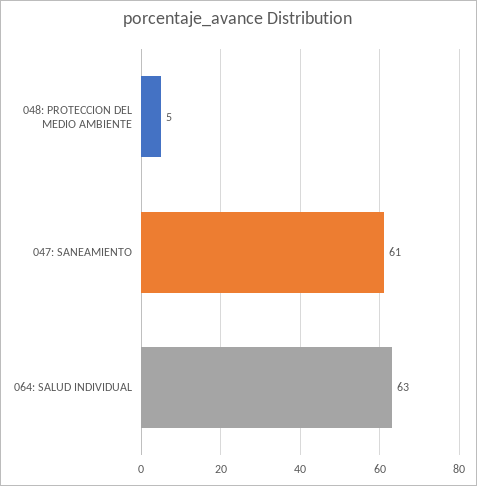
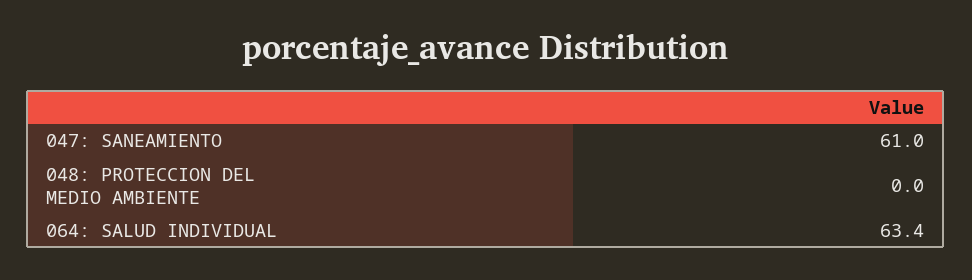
048: PROTECCION DEL MEDIO AMBIENTE: 5 -> 0

